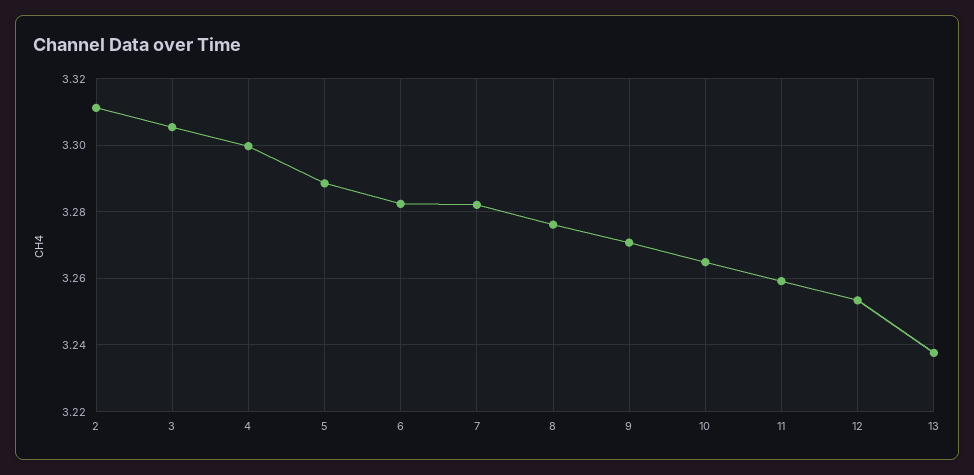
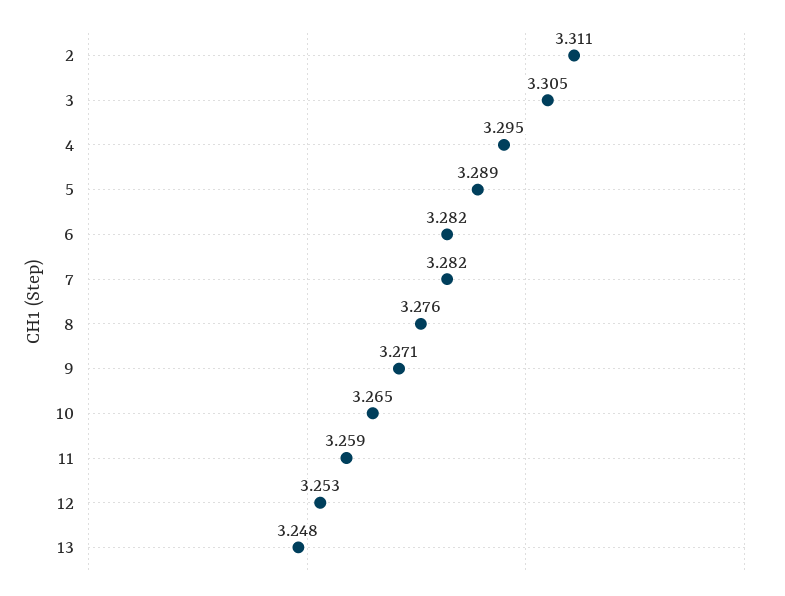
4: 3.3 -> 3.295
13: 3.238 -> 3.248

